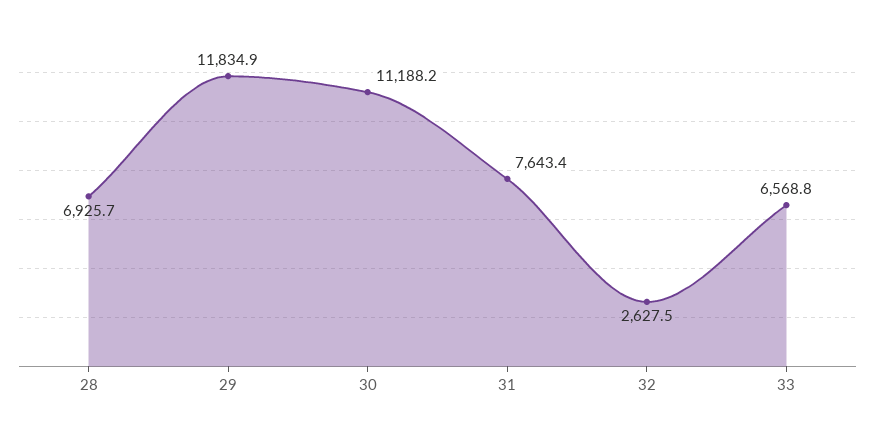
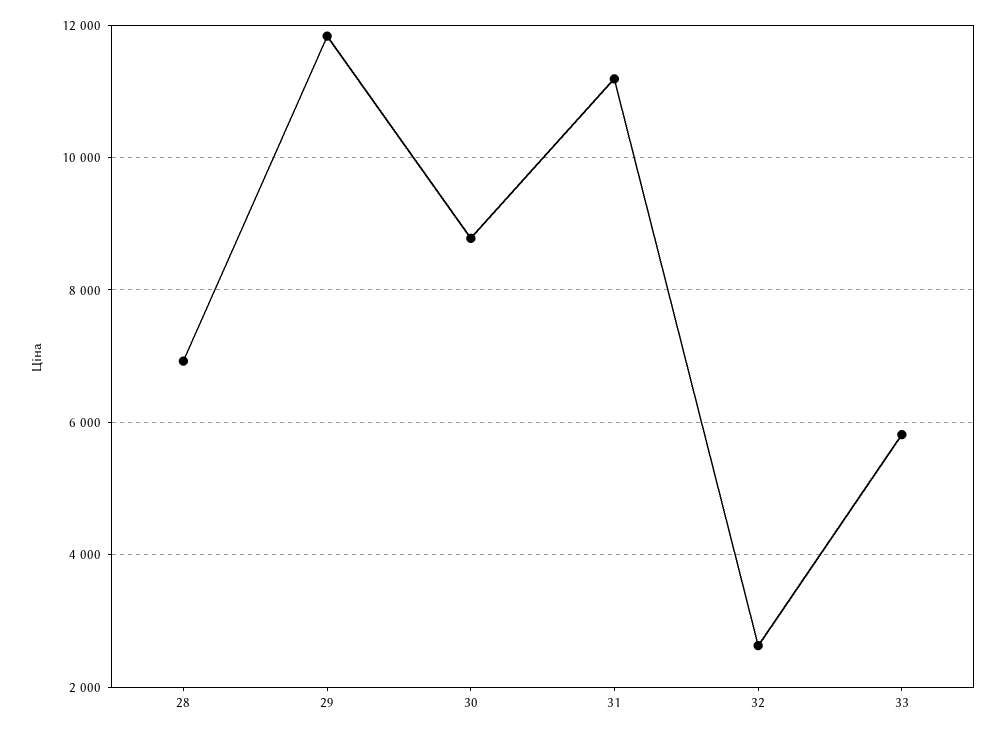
30: 11188.2 -> 8800
31: 7643.4 -> 11200
33: 6568.8 -> 5800

